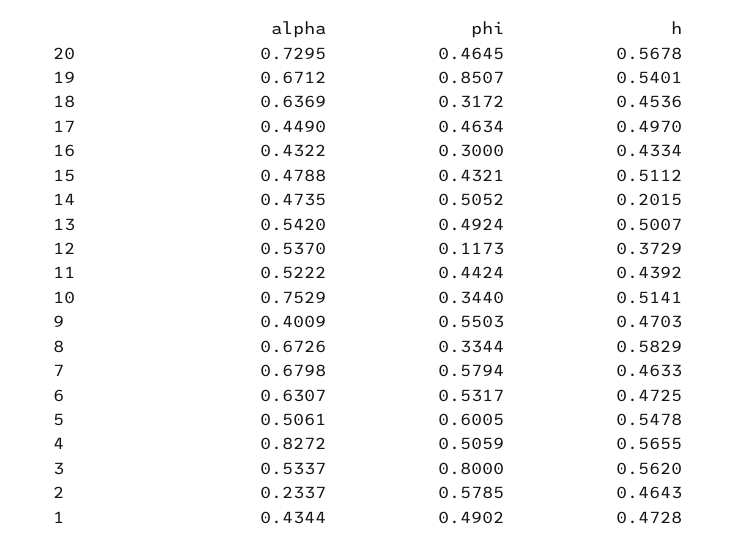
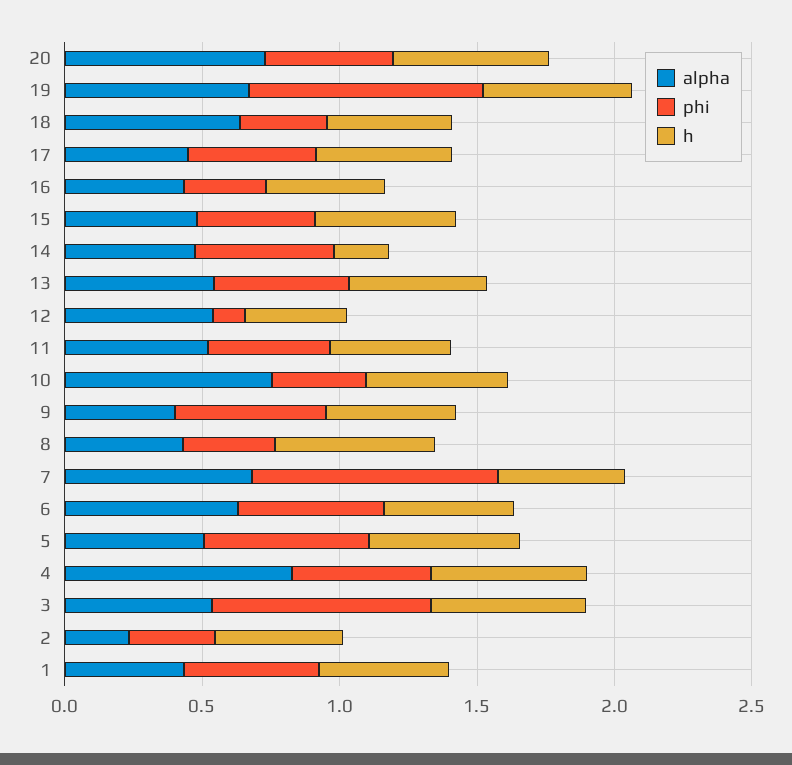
alpha, 8: 0.6726 -> 0.4
phi, 7: 0.5794 -> 0.9
phi, 2: 0.5785 -> 0.3

